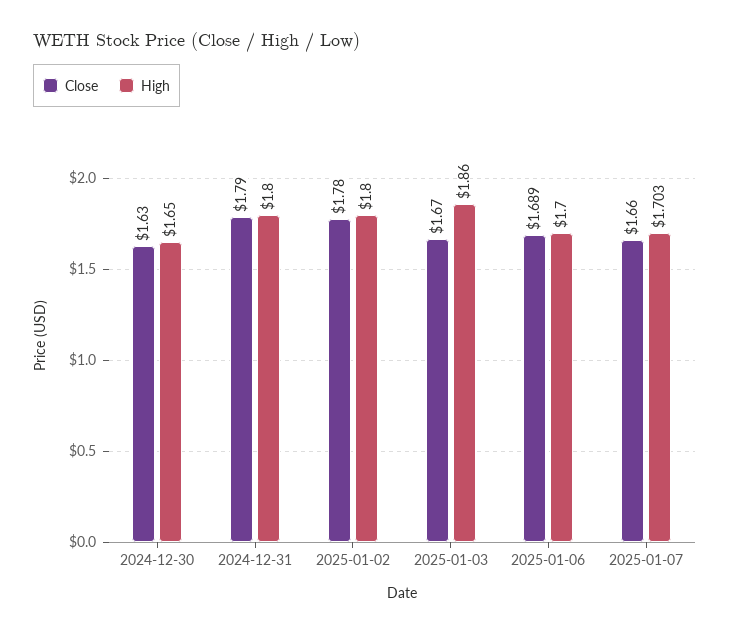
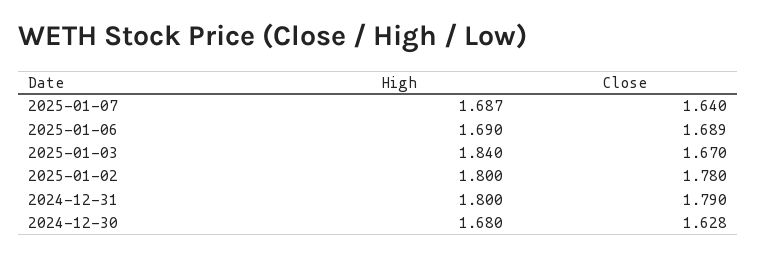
Close, 2024-12-30: 1.63 -> 1.628
High, 2024-12-30: 1.65 -> 1.68
High, 2025-01-03: 1.86 -> 1.84
High, 2025-01-06: 1.7 -> 1.69
Close, 2025-01-07: 1.66 -> 1.64
High, 2025-01-07: 1.703 -> 1.687

